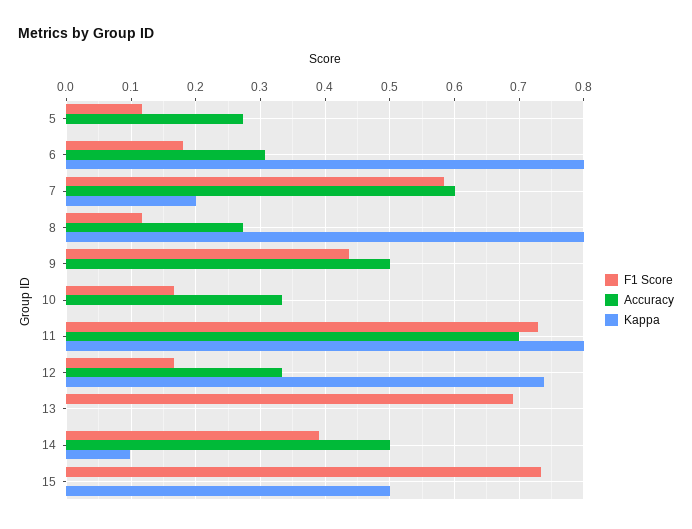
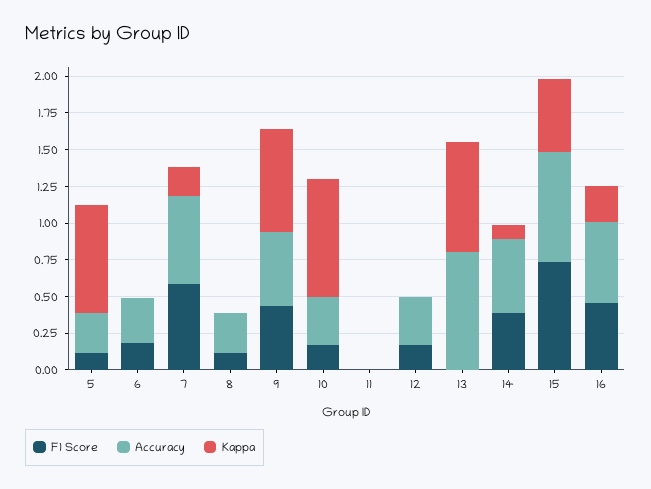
Kappa, 5: 0 -> 0.75
Kappa, 6: 0.8 -> 0
Kappa, 8: 0.8 -> 0
Kappa, 9: 0 -> 0.75
Kappa, 10: 0 -> 0.75
F1 Score, 11: 0.73 -> 0
Accuracy, 11: 0.7 -> 0
Kappa, 11: 0.8 -> 0
Kappa, 12: 0.74 -> 0
F1 Score, 13: 0.69 -> 0
Accuracy, 13: 0 -> 0.75
Kappa, 13: 0 -> 0.75
Accuracy, 15: 0 -> 0.75
F1 Score, 16: none -> 0.5
Accuracy, 16: none -> 0.5
Kappa, 16: none -> 0.25

